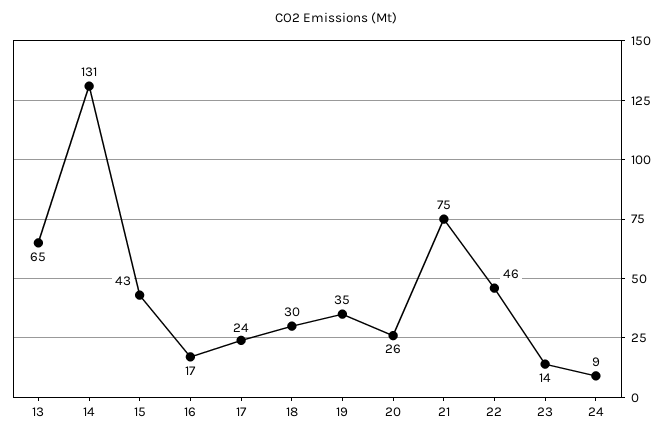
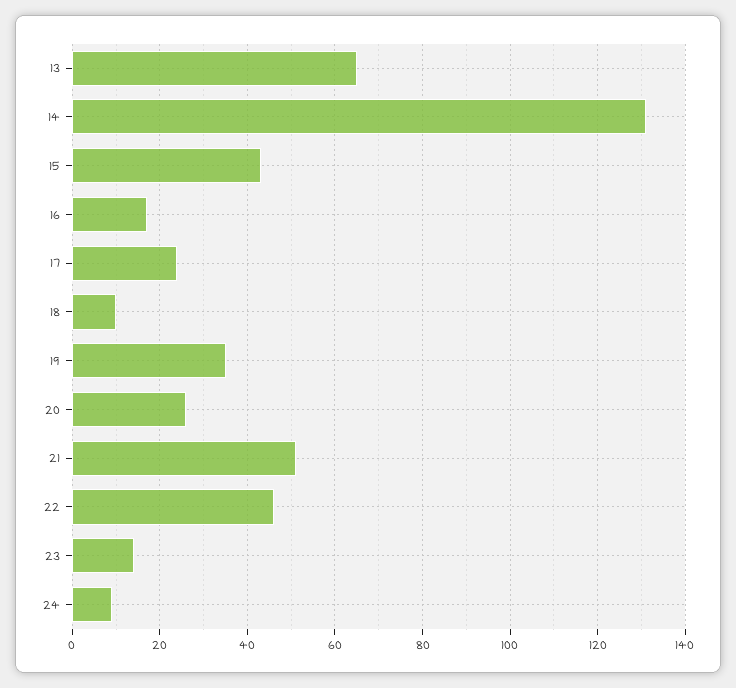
18: 30 -> 10
21: 75 -> 50

